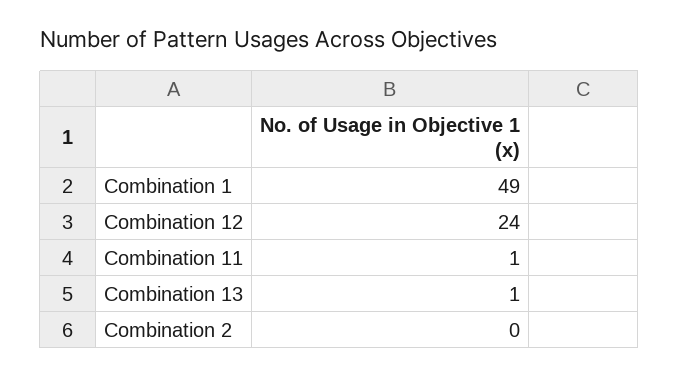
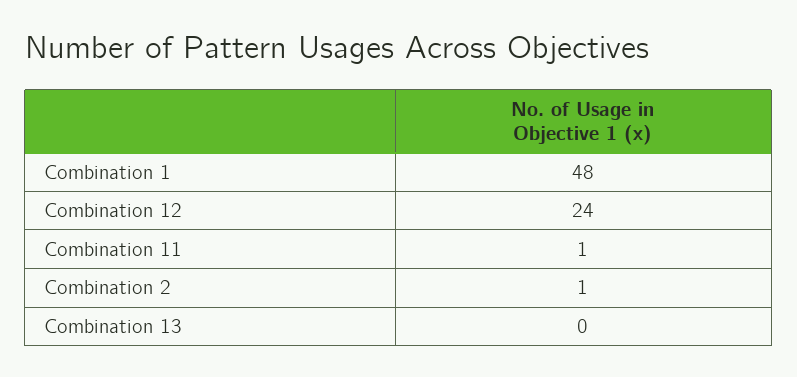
Combination 1: 49 -> 48
Combination 13: 1 -> 0
Combination 2: 0 -> 1

